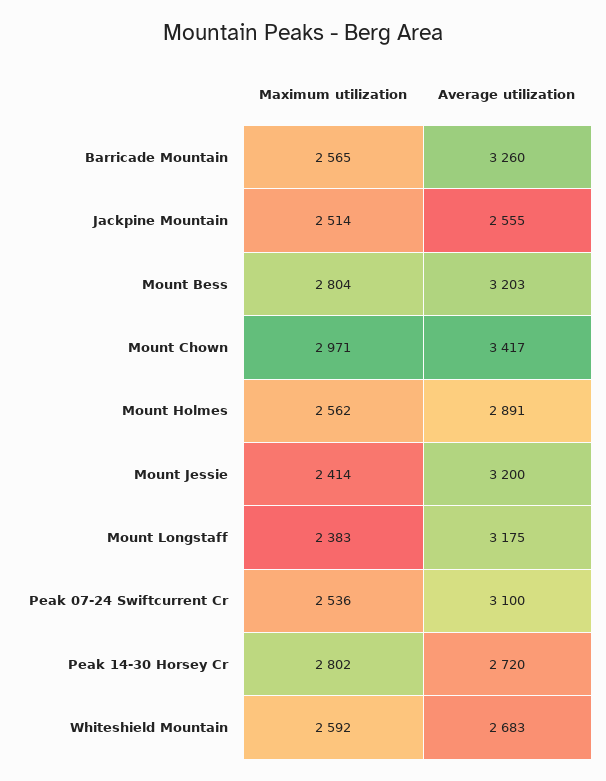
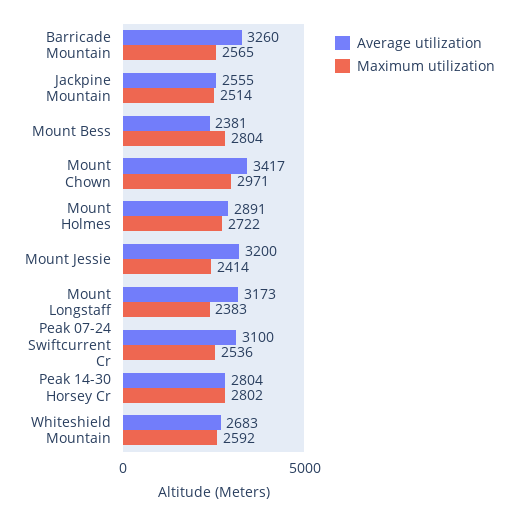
Average utilization, Mount Bess: 3203 -> 2381
Maximum utilization, Mount Holmes: 2562 -> 2722
Average utilization, Mount Longstaff: 3175 -> 3173
Average utilization, Peak 14-30 Horsey Cr: 2720 -> 2804

